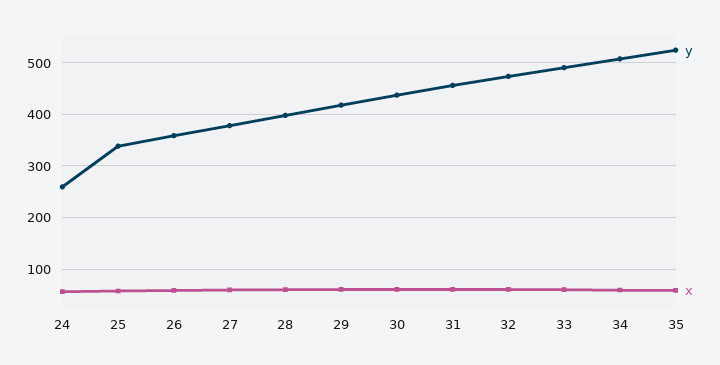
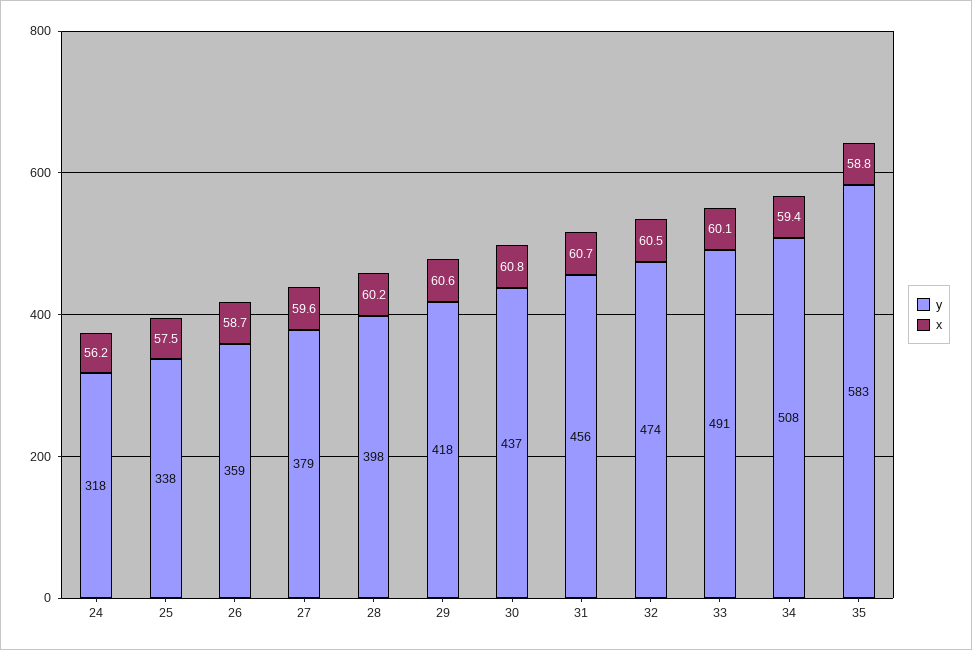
y, 24: 260 -> 318
y, 35: 520 -> 583

